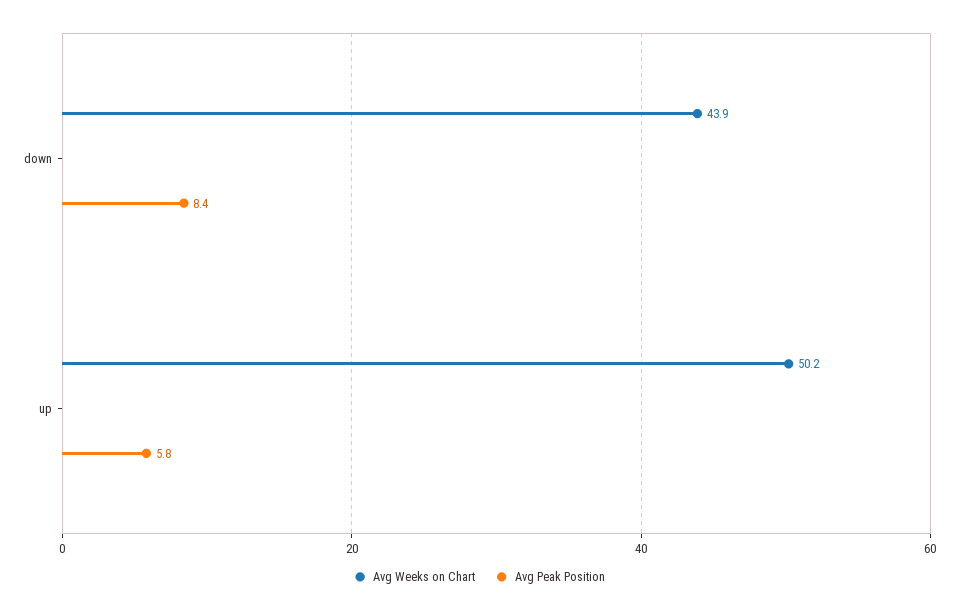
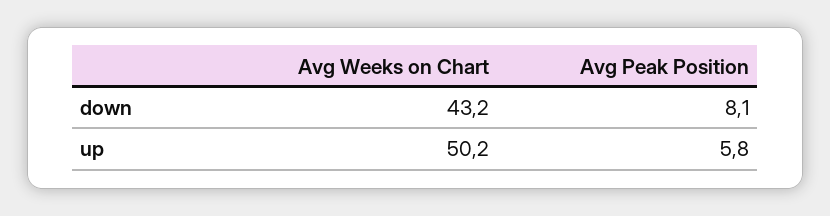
Avg Weeks on Chart, down: 43.9 -> 43.2
Avg Peak Position, down: 8.4 -> 8.1

